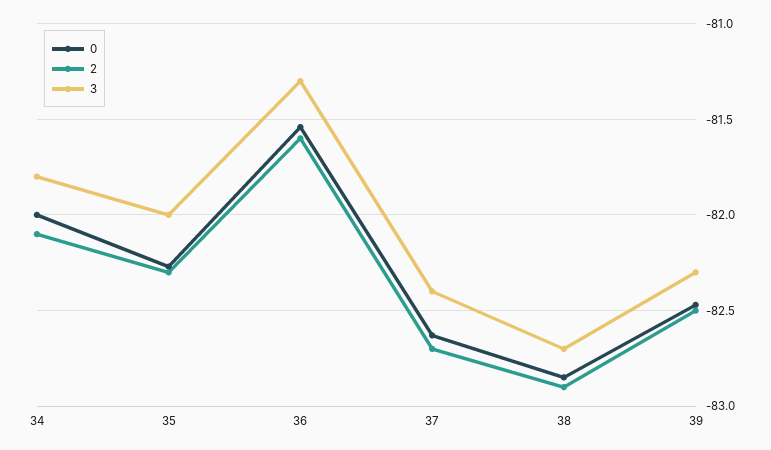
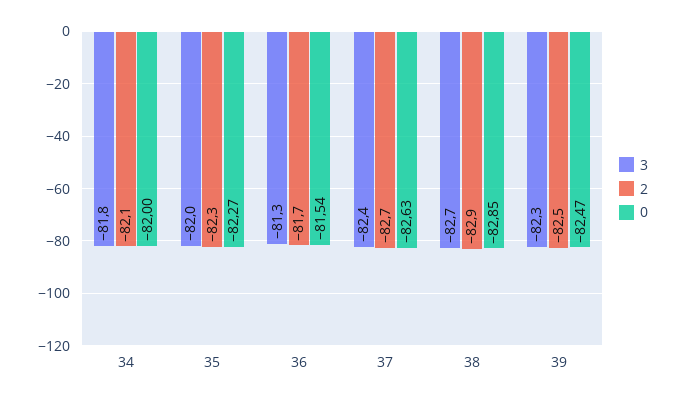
2, 36: -81.6 -> -81.7

